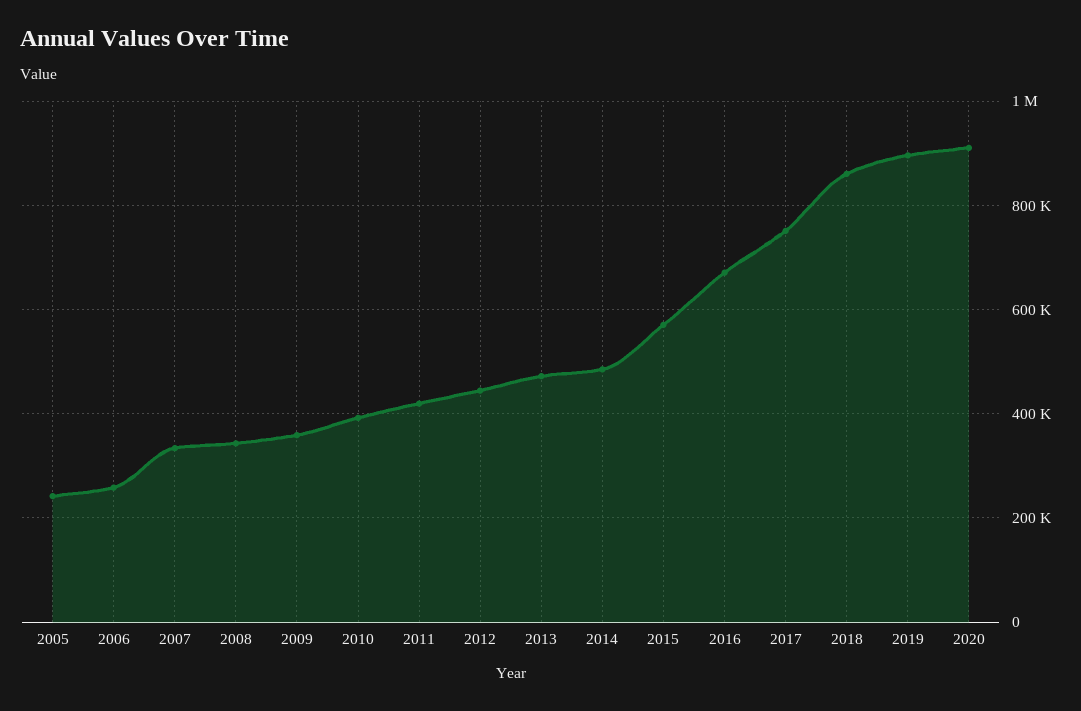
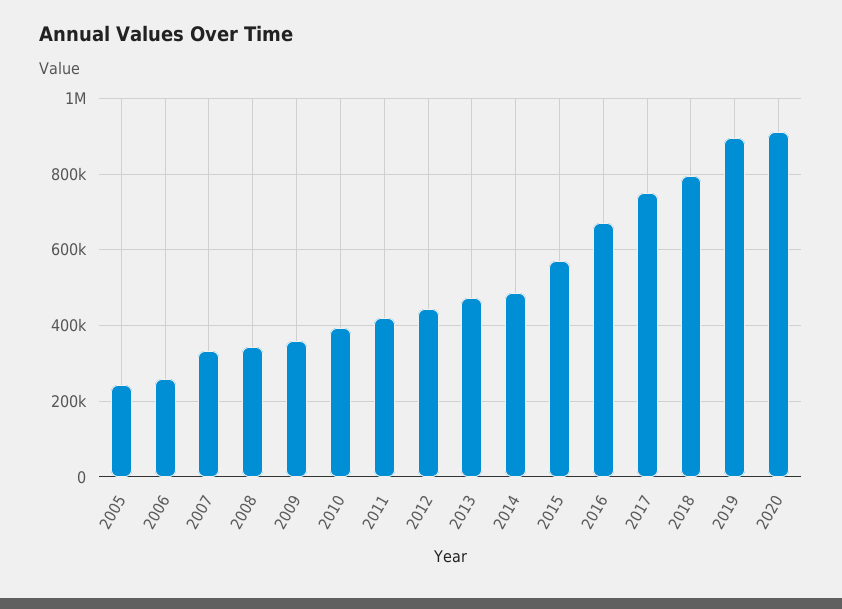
2018: 860000 -> 800000

